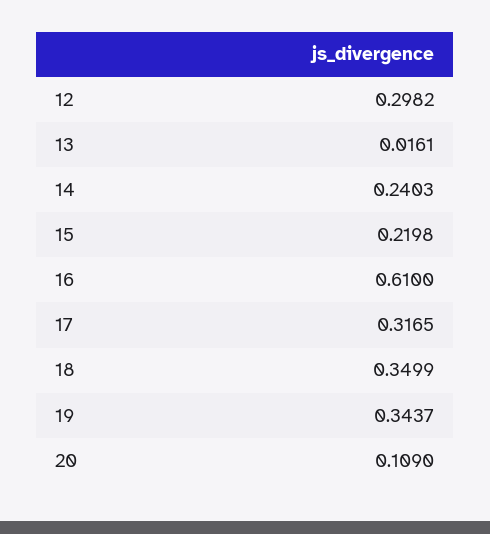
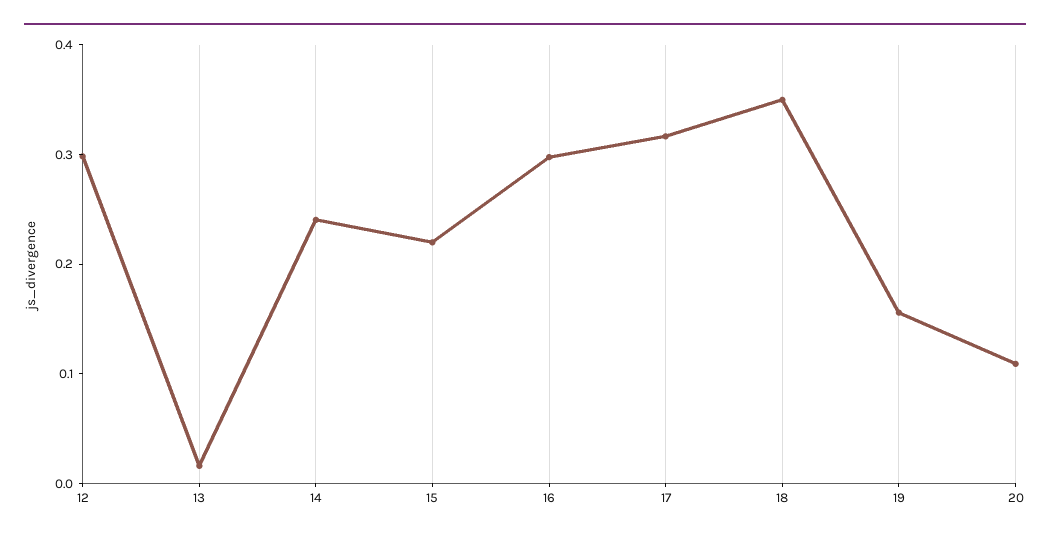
16: 0.61 -> 0.3
19: 0.3437 -> 0.16

